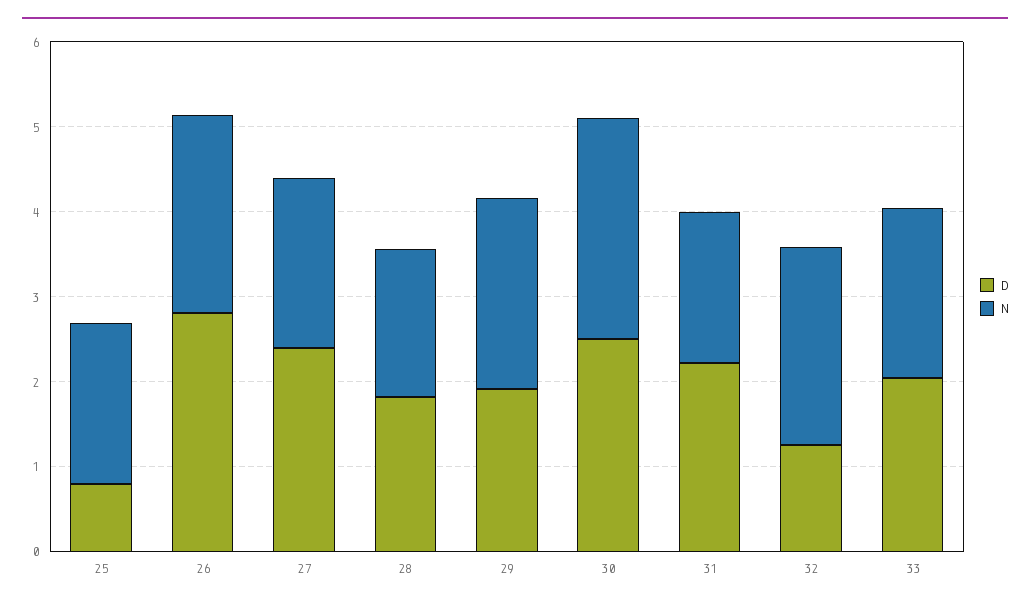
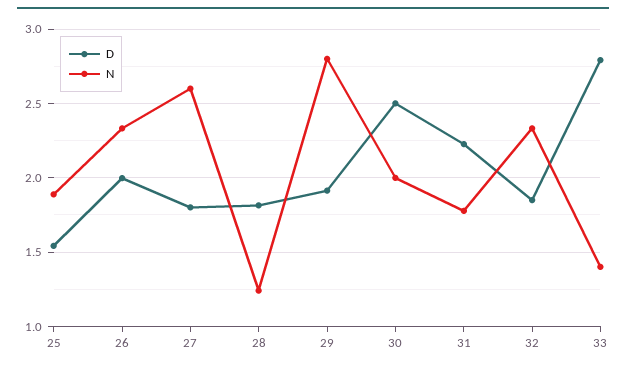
D, 25: 0.8 -> 1.55
D, 26: 2.8 -> 2
D, 27: 2.4 -> 1.8
N, 27: 2 -> 2.6
N, 28: 1.8 -> 1.25
N, 29: 2.2 -> 2.8
N, 30: 2.6 -> 2
D, 32: 1.2 -> 1.85
D, 33: 2 -> 2.8
N, 33: 2 -> 1.4

